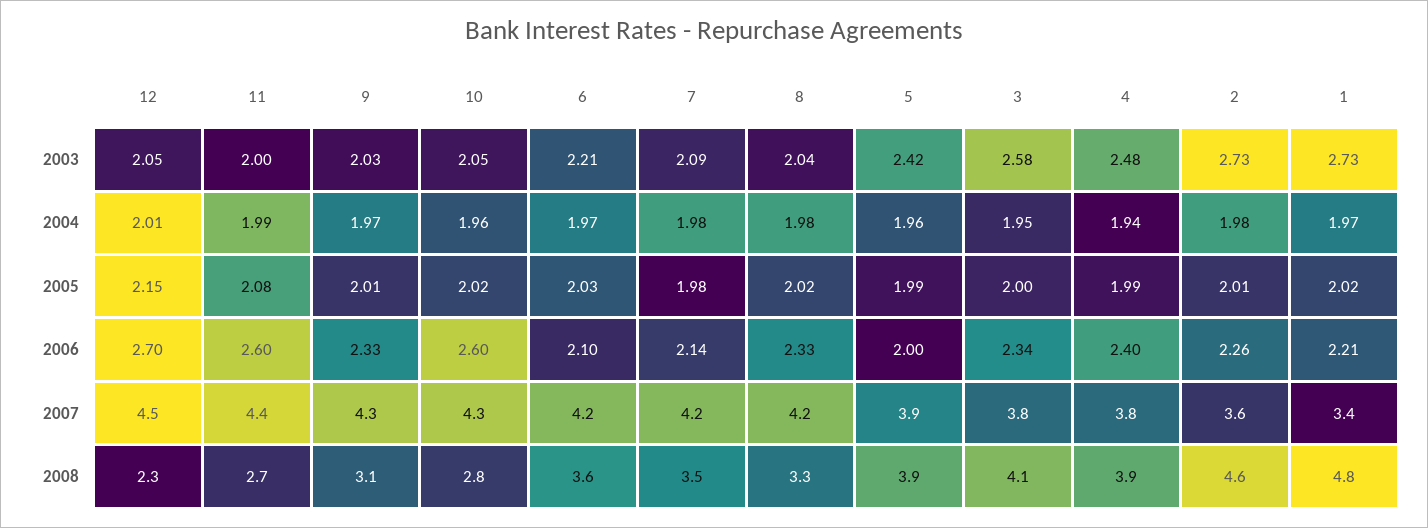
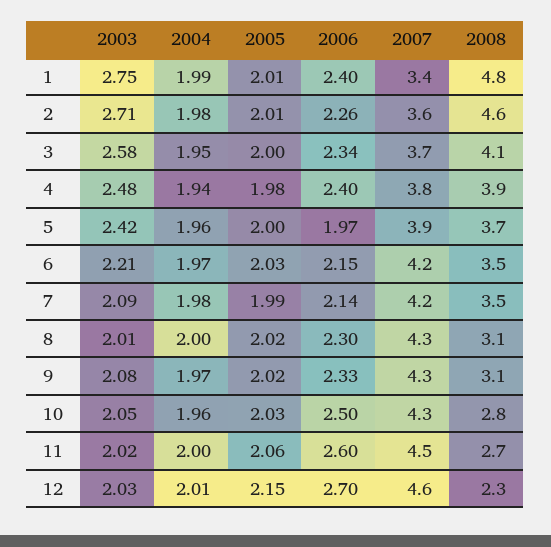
12, 2003: 2.05 -> 2.03
11, 2003: 2 -> 2.02
9, 2003: 2.03 -> 2.08
8, 2003: 2.04 -> 2.01
2, 2003: 2.73 -> 2.71
1, 2003: 2.73 -> 2.75
11, 2004: 1.99 -> 2
8, 2004: 1.98 -> 2
1, 2004: 1.97 -> 1.99
11, 2005: 2.08 -> 2.06
9, 2005: 2.01 -> 2.02
10, 2005: 2.02 -> 2.03
7, 2005: 1.98 -> 1.99
5, 2005: 1.99 -> 2
4, 2005: 1.99 -> 1.98
1, 2005: 2.02 -> 2.01
10, 2006: 2.6 -> 2.5
6, 2006: 2.1 -> 2.15
8, 2006: 2.33 -> 2.3
5, 2006: 2 -> 1.97
1, 2006: 2.21 -> 2.4
12, 2007: 4.5 -> 4.6
11, 2007: 4.4 -> 4.5
8, 2007: 4.2 -> 4.3
3, 2007: 3.8 -> 3.7
6, 2008: 3.6 -> 3.5
8, 2008: 3.3 -> 3.1
5, 2008: 3.9 -> 3.7

